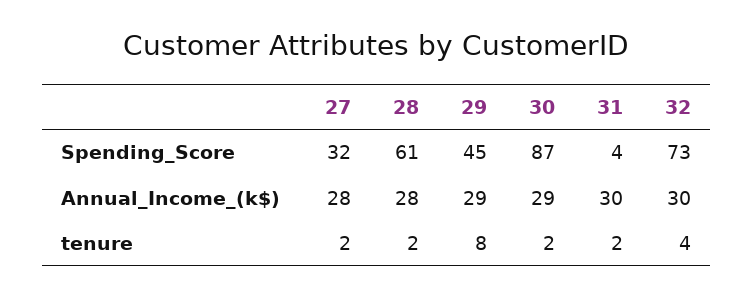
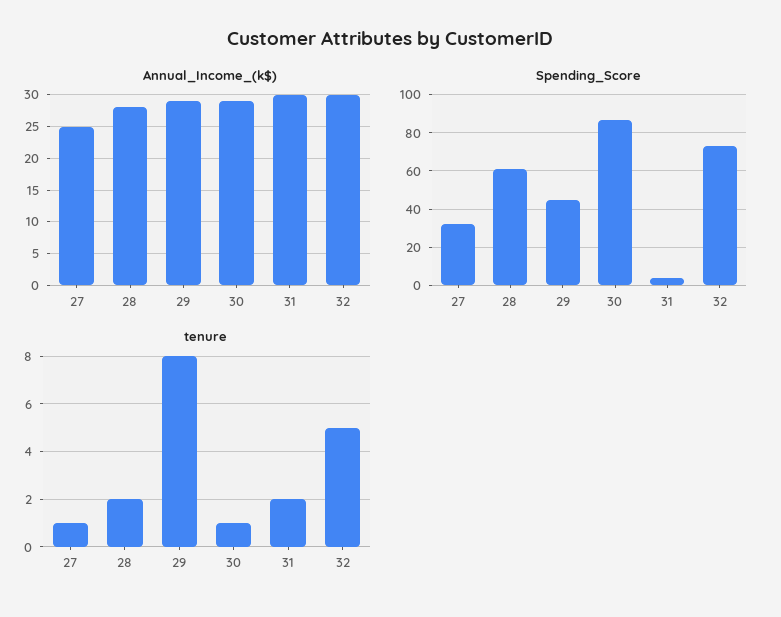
Annual_Income_(k$), 27: 28 -> 25
tenure, 27: 2 -> 1
tenure, 30: 2 -> 1
tenure, 32: 4 -> 5

